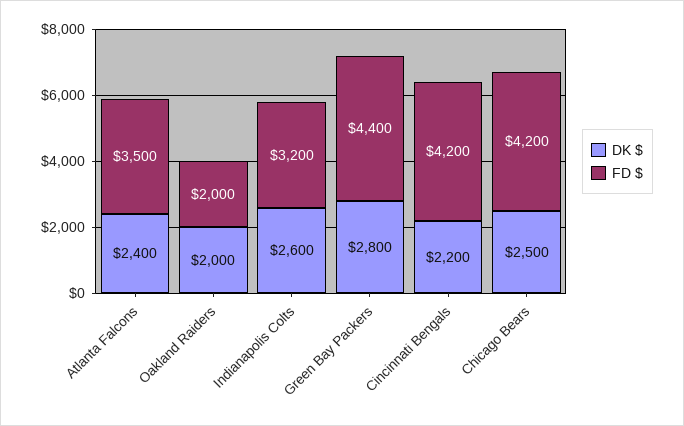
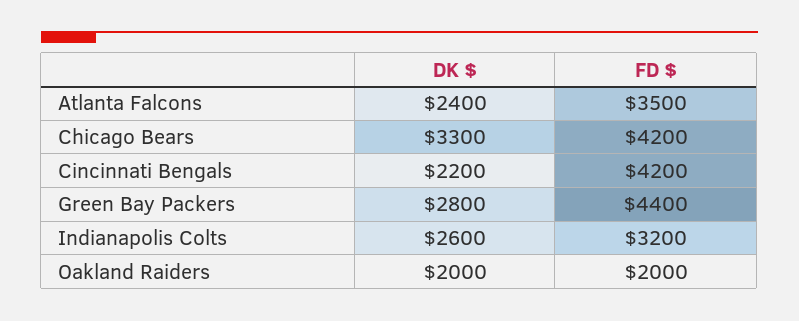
DK $, Chicago Bears: 2500 -> 3300

